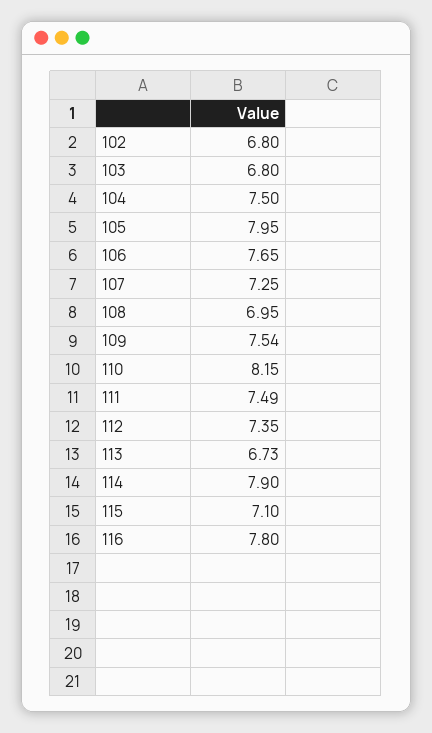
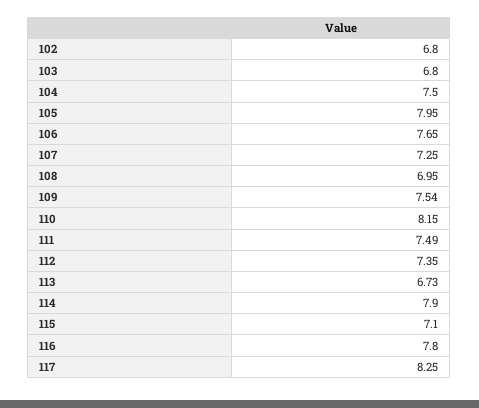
117: none -> 8.25

